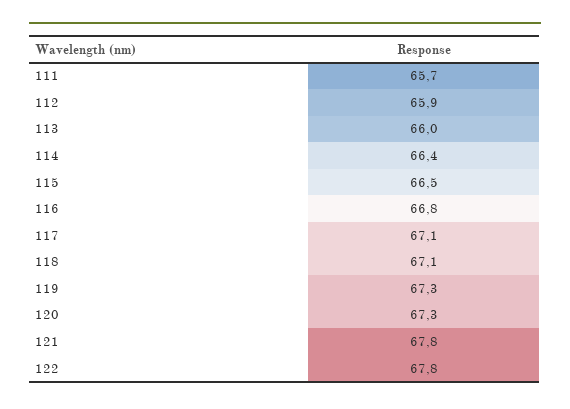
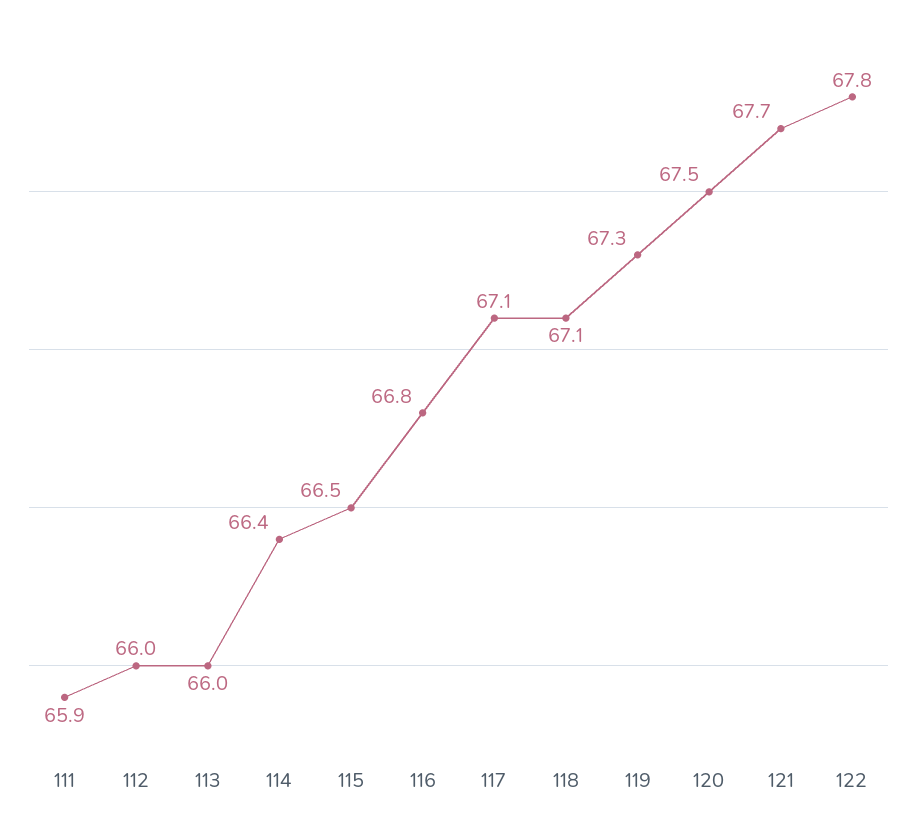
111: 65.7 -> 65.9
112: 65.9 -> 66
120: 67.3 -> 67.5
121: 67.8 -> 67.7

